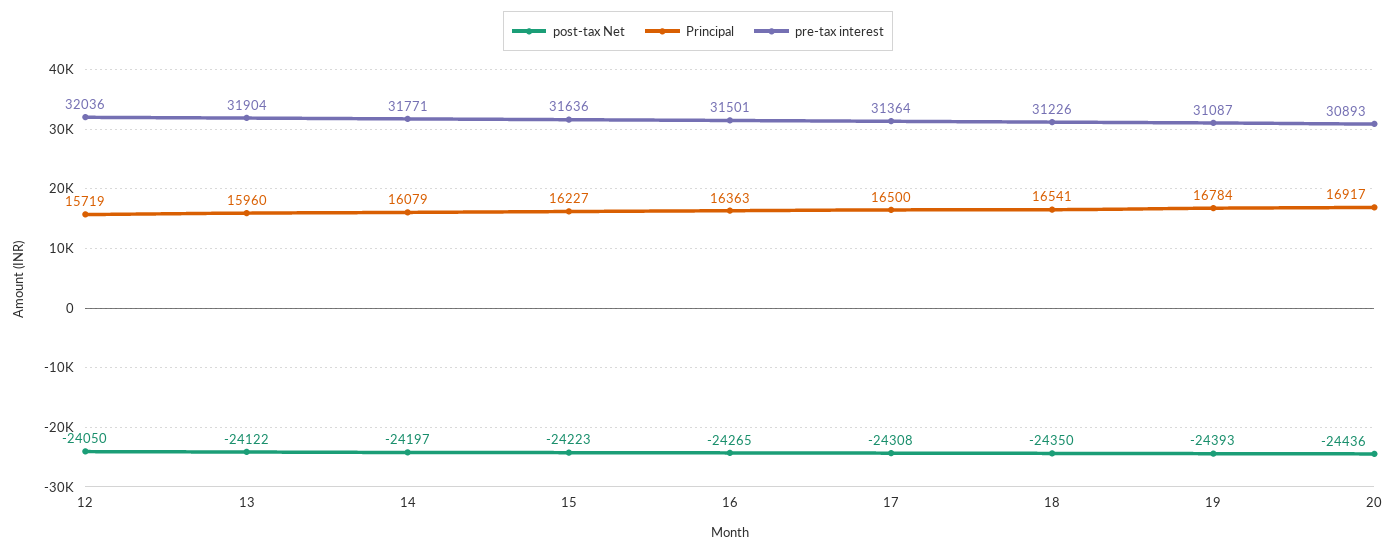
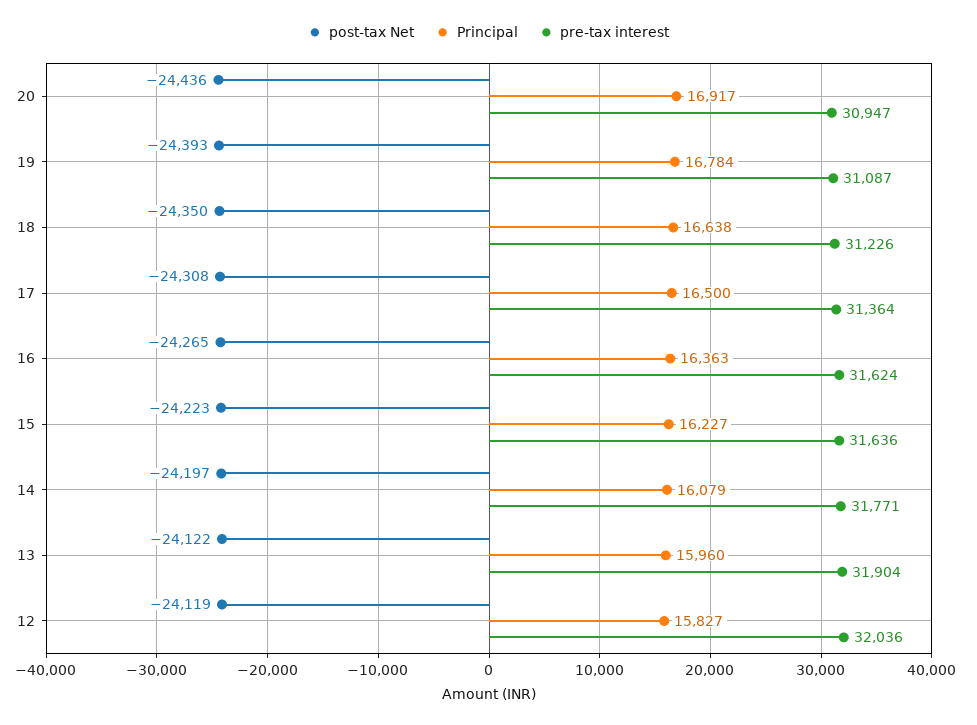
post-tax Net, 12: -24050 -> -24119
Principal, 12: 15719 -> 15827
pre-tax interest, 16: 31501 -> 31624
Principal, 18: 16541 -> 16638
pre-tax interest, 20: 30893 -> 30947

